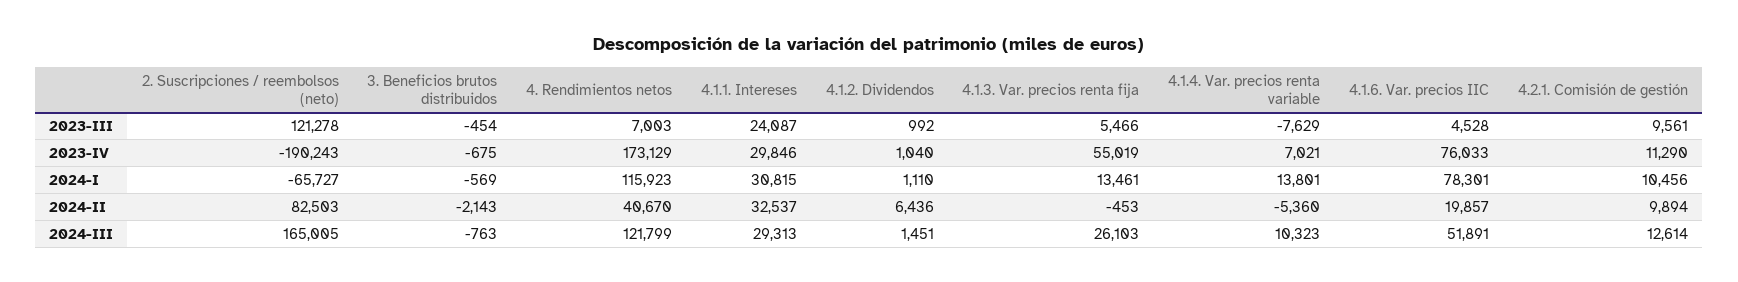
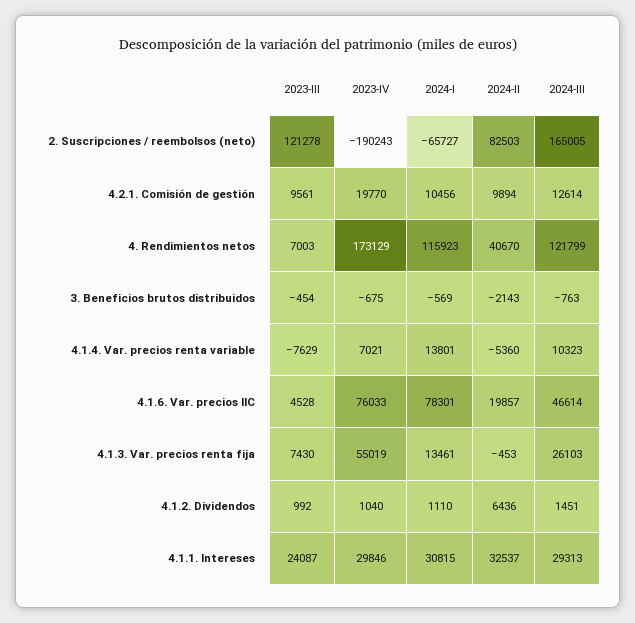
4.1.3. Var. precios renta fija, 2023-III: 5466 -> 7430
4.2.1. Comisión de gestión, 2023-IV: 11290 -> 19770
4.1.6. Var. precios IIC, 2024-III: 51891 -> 46614

